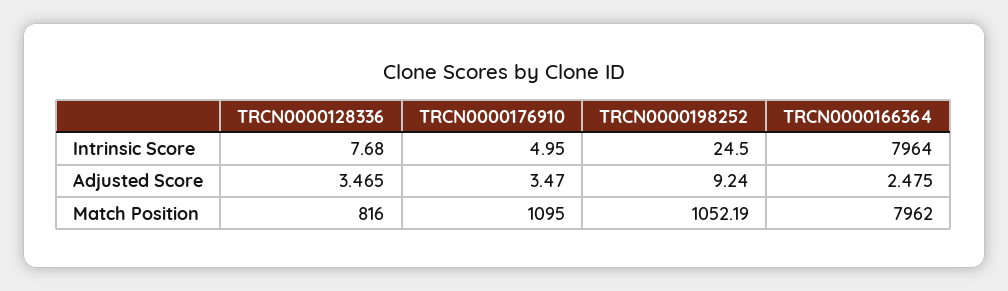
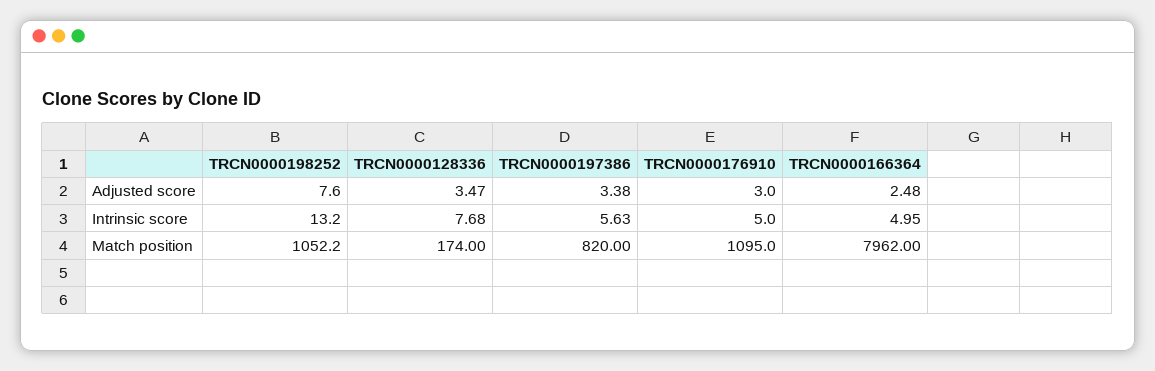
TRCN0000198252, Intrinsic Score: 24.5 -> 13.2
TRCN0000166364, Intrinsic Score: 7964 -> 4.95
TRCN0000176910, Adjusted Score: 3.47 -> 3
TRCN0000198252, Adjusted Score: 9.24 -> 7.6
TRCN0000128336, Match Position: 816 -> 174
TRCN0000197386, Adjusted Score: none -> 3.38
TRCN0000197386, Intrinsic Score: none -> 5.63
TRCN0000197386, Match Position: none -> 820

